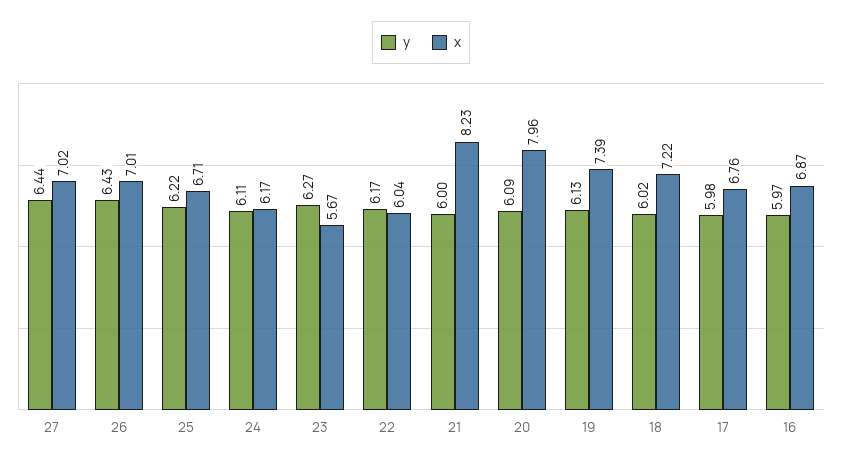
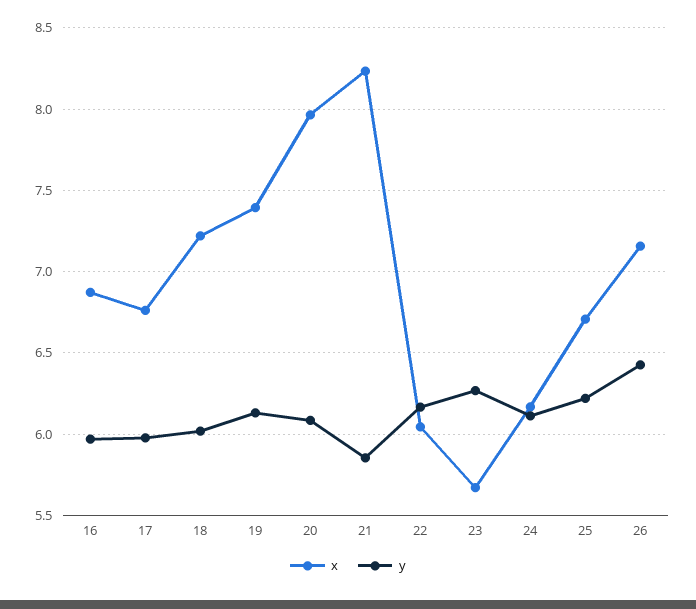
y, 27: 6.44 -> none
x, 27: 7.02 -> none
x, 26: 7.01 -> 7.15
y, 21: 6 -> 5.85

